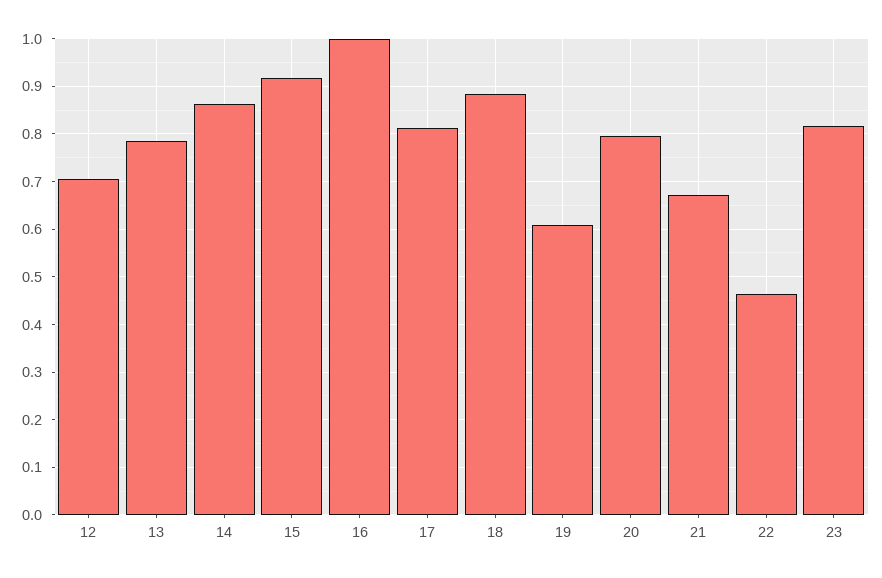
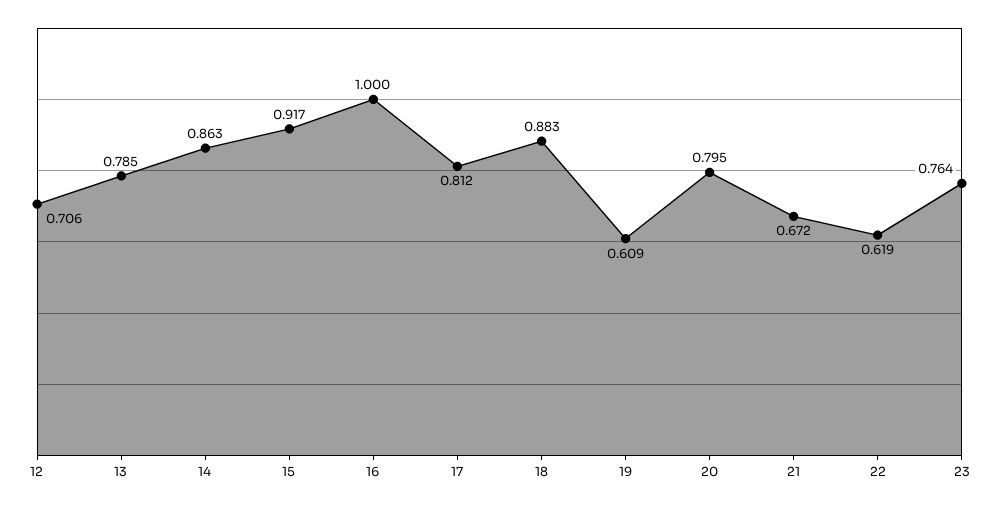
22: 0.46 -> 0.619
23: 0.82 -> 0.764

